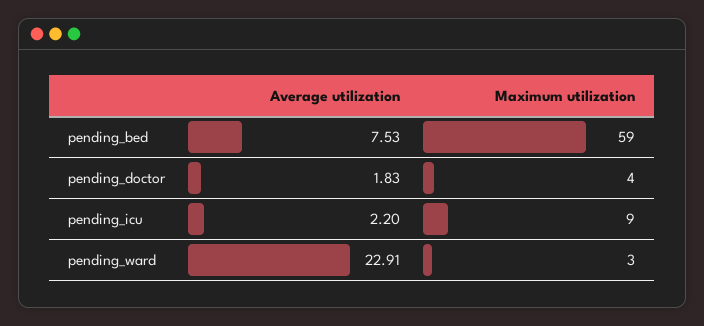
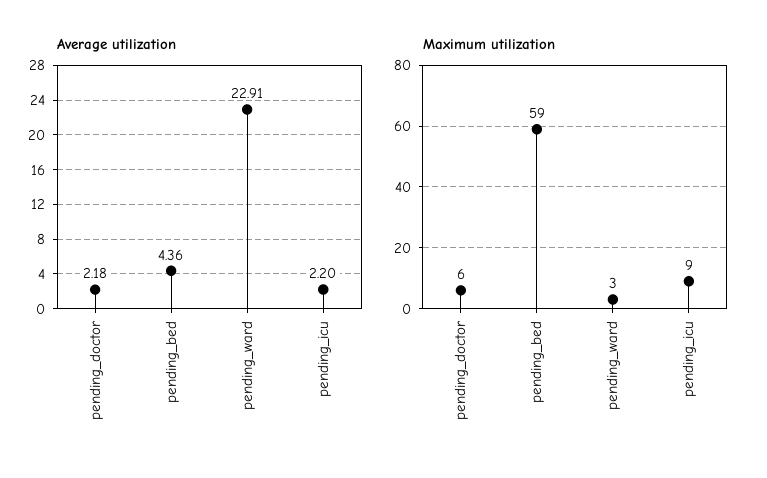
Average utilization, pending_bed: 7.53 -> 4.36
Average utilization, pending_doctor: 1.83 -> 2.18
Maximum utilization, pending_doctor: 4 -> 6

